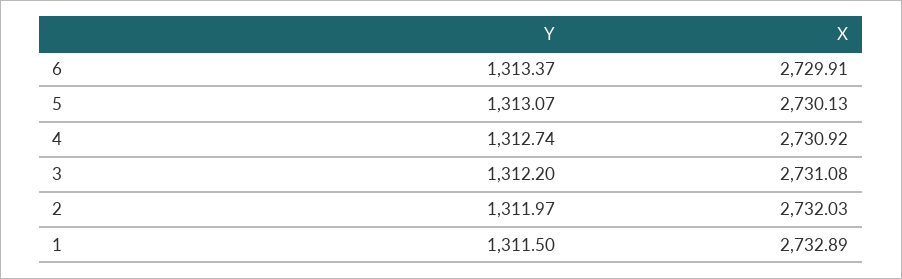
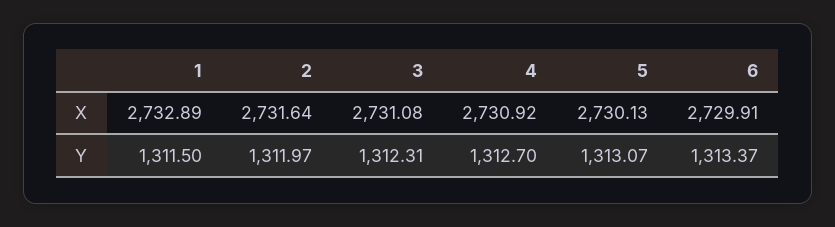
Y, 4: 1312.74 -> 1312.7
Y, 3: 1312.2 -> 1312.31
X, 2: 2732.03 -> 2731.64

